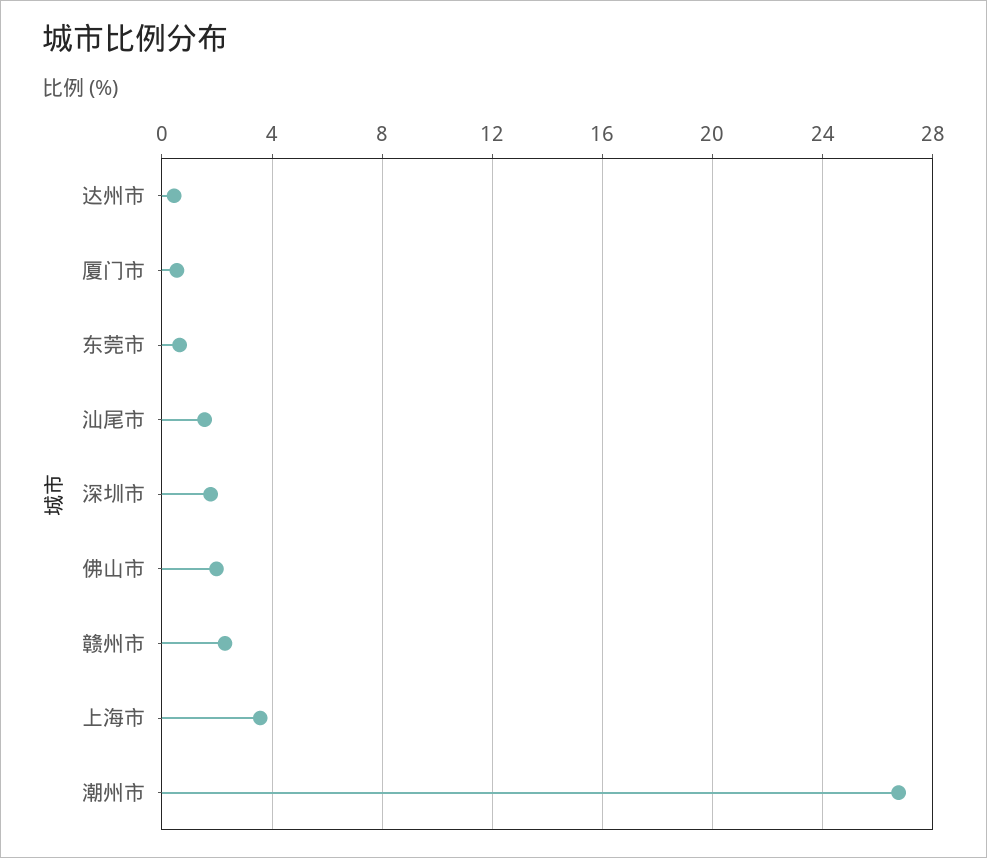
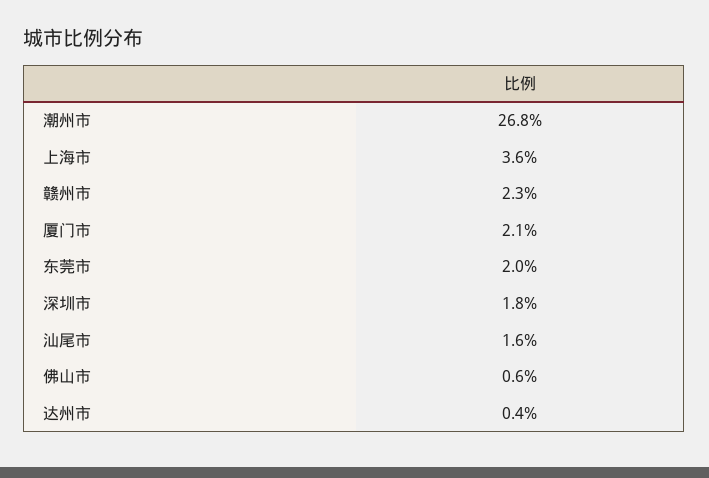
厦门市: 0.5 -> 2.1
东莞市: 0.5 -> 2
佛山市: 2 -> 0.6

